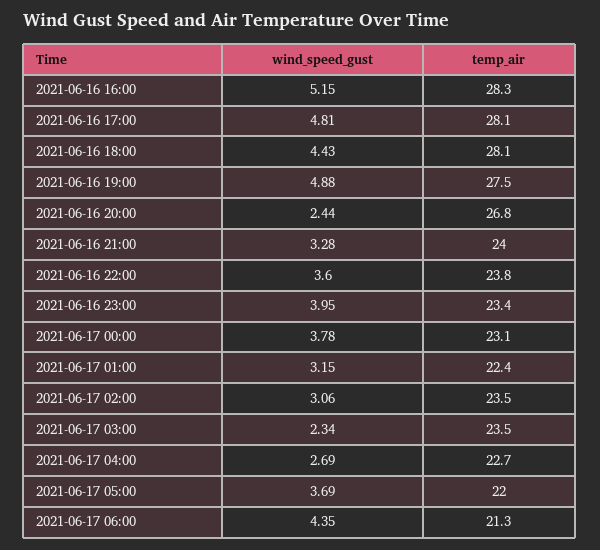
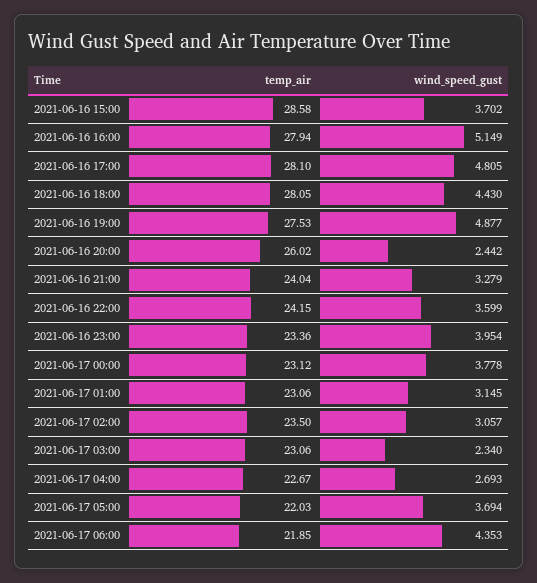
temp_air, 2021-06-16 16:00: 28.3 -> 27.94
temp_air, 2021-06-16 20:00: 26.8 -> 26.02
temp_air, 2021-06-16 22:00: 23.8 -> 24.15
temp_air, 2021-06-17 01:00: 22.4 -> 23.06
temp_air, 2021-06-17 03:00: 23.5 -> 23.06
temp_air, 2021-06-17 06:00: 21.3 -> 21.85
temp_air, 2021-06-16 15:00: none -> 28.58
wind_speed_gust, 2021-06-16 15:00: none -> 3.702

